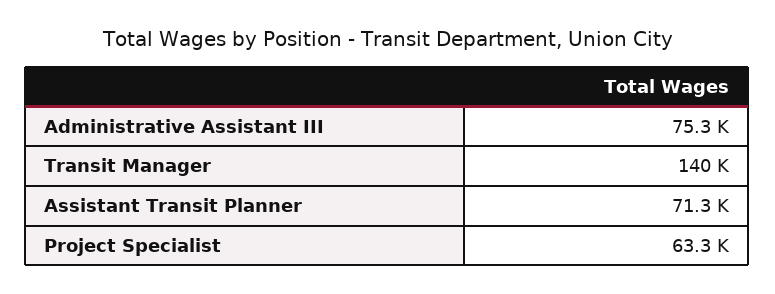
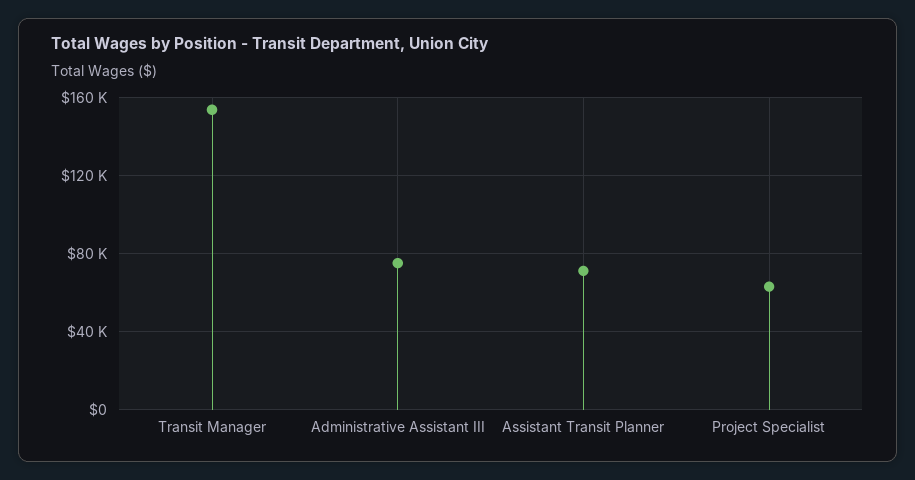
Transit Manager: 140000 -> 155000

